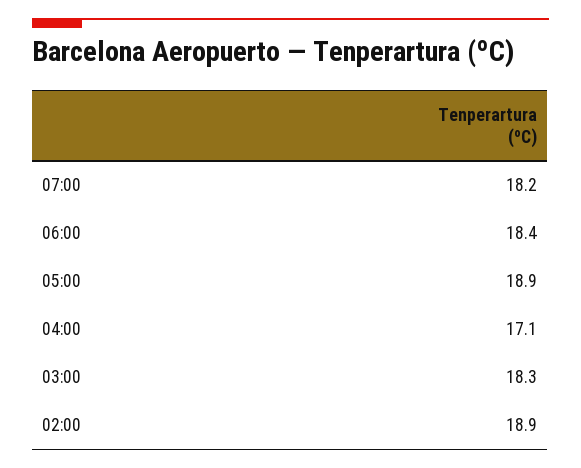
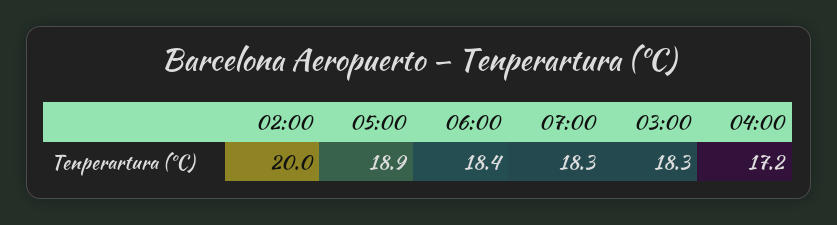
07:00: 18.2 -> 18.3
04:00: 17.1 -> 17.2
02:00: 18.9 -> 20

